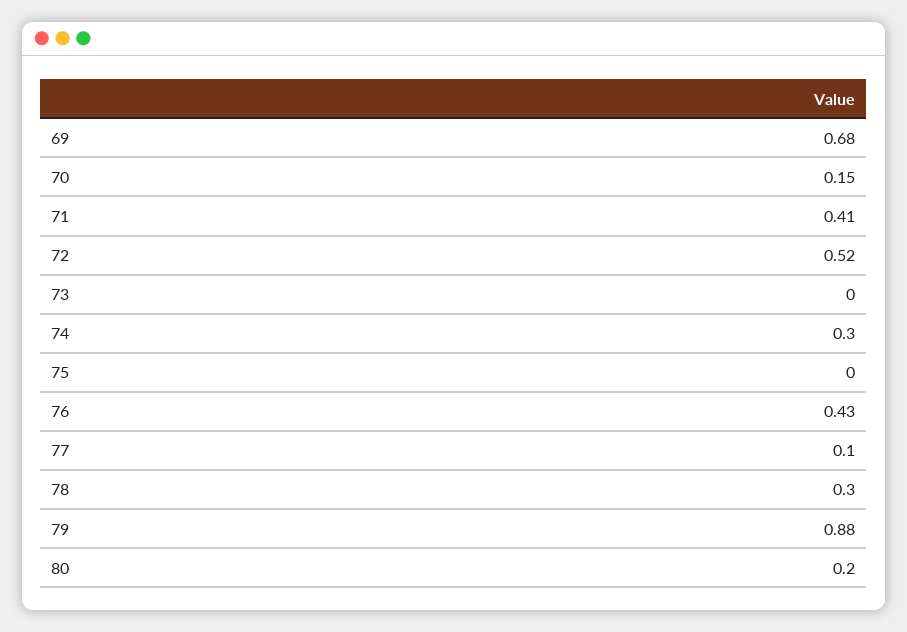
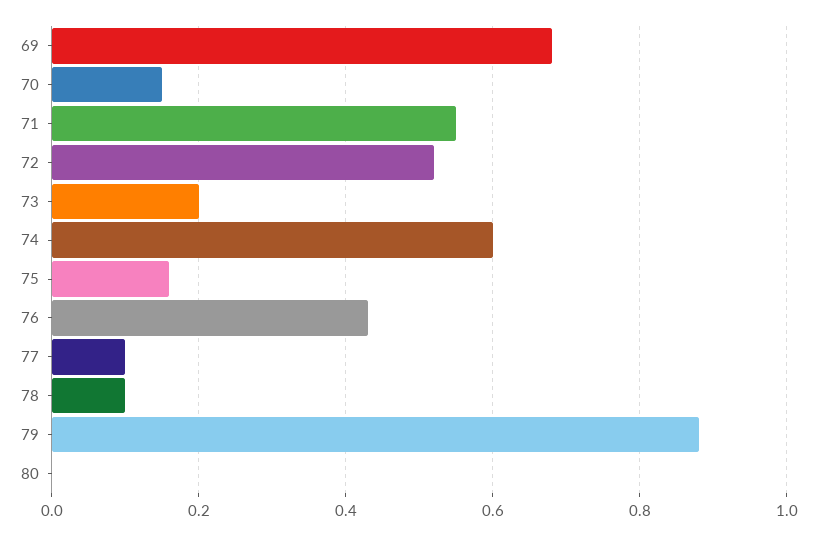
71: 0.41 -> 0.55
73: 0 -> 0.2
74: 0.3 -> 0.6
75: 0 -> 0.15
78: 0.3 -> 0.1
80: 0.2 -> 0

